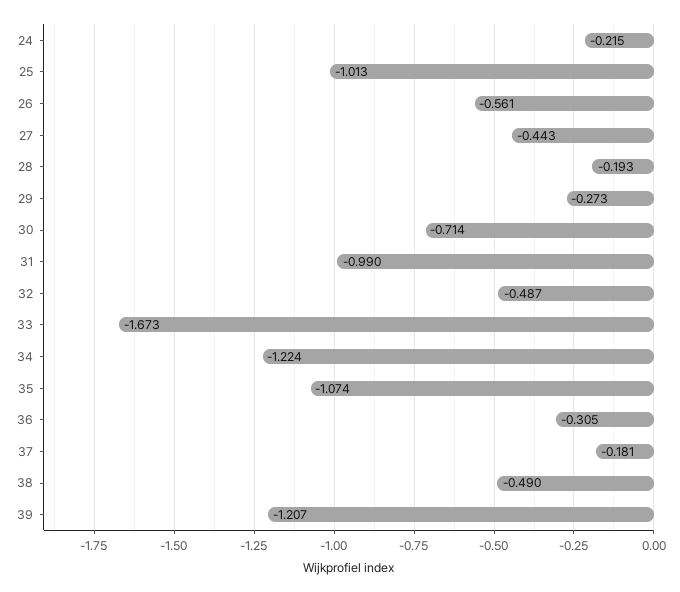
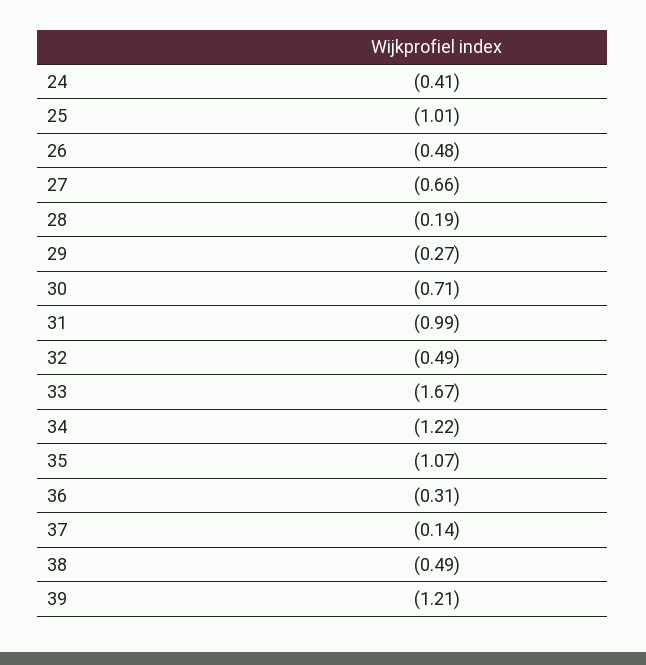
24: -0.215 -> -0.41
26: -0.561 -> -0.48
27: -0.443 -> -0.66
37: -0.181 -> -0.14

